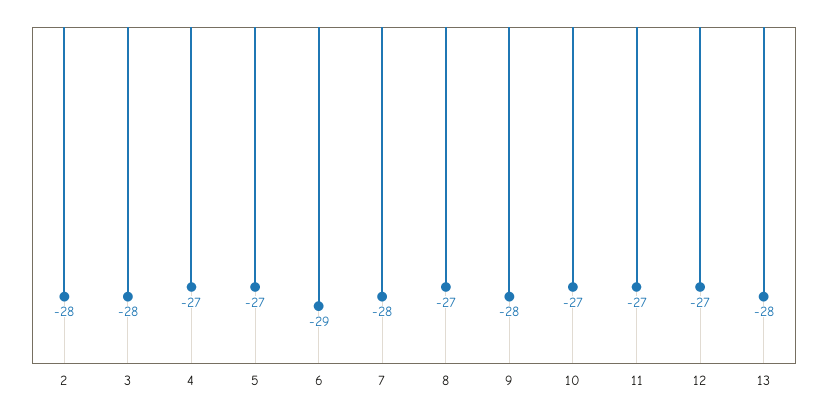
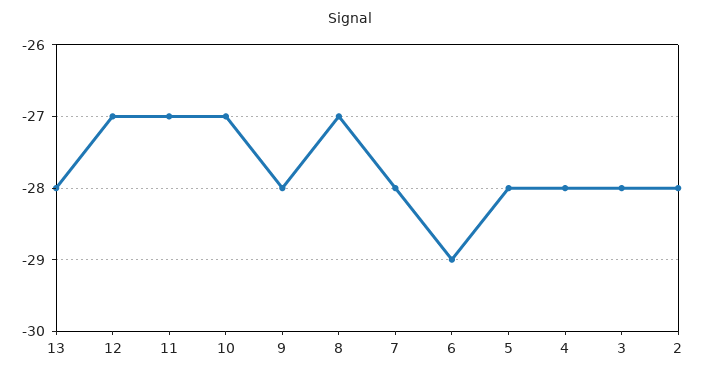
4: -27 -> -28
5: -27 -> -28

